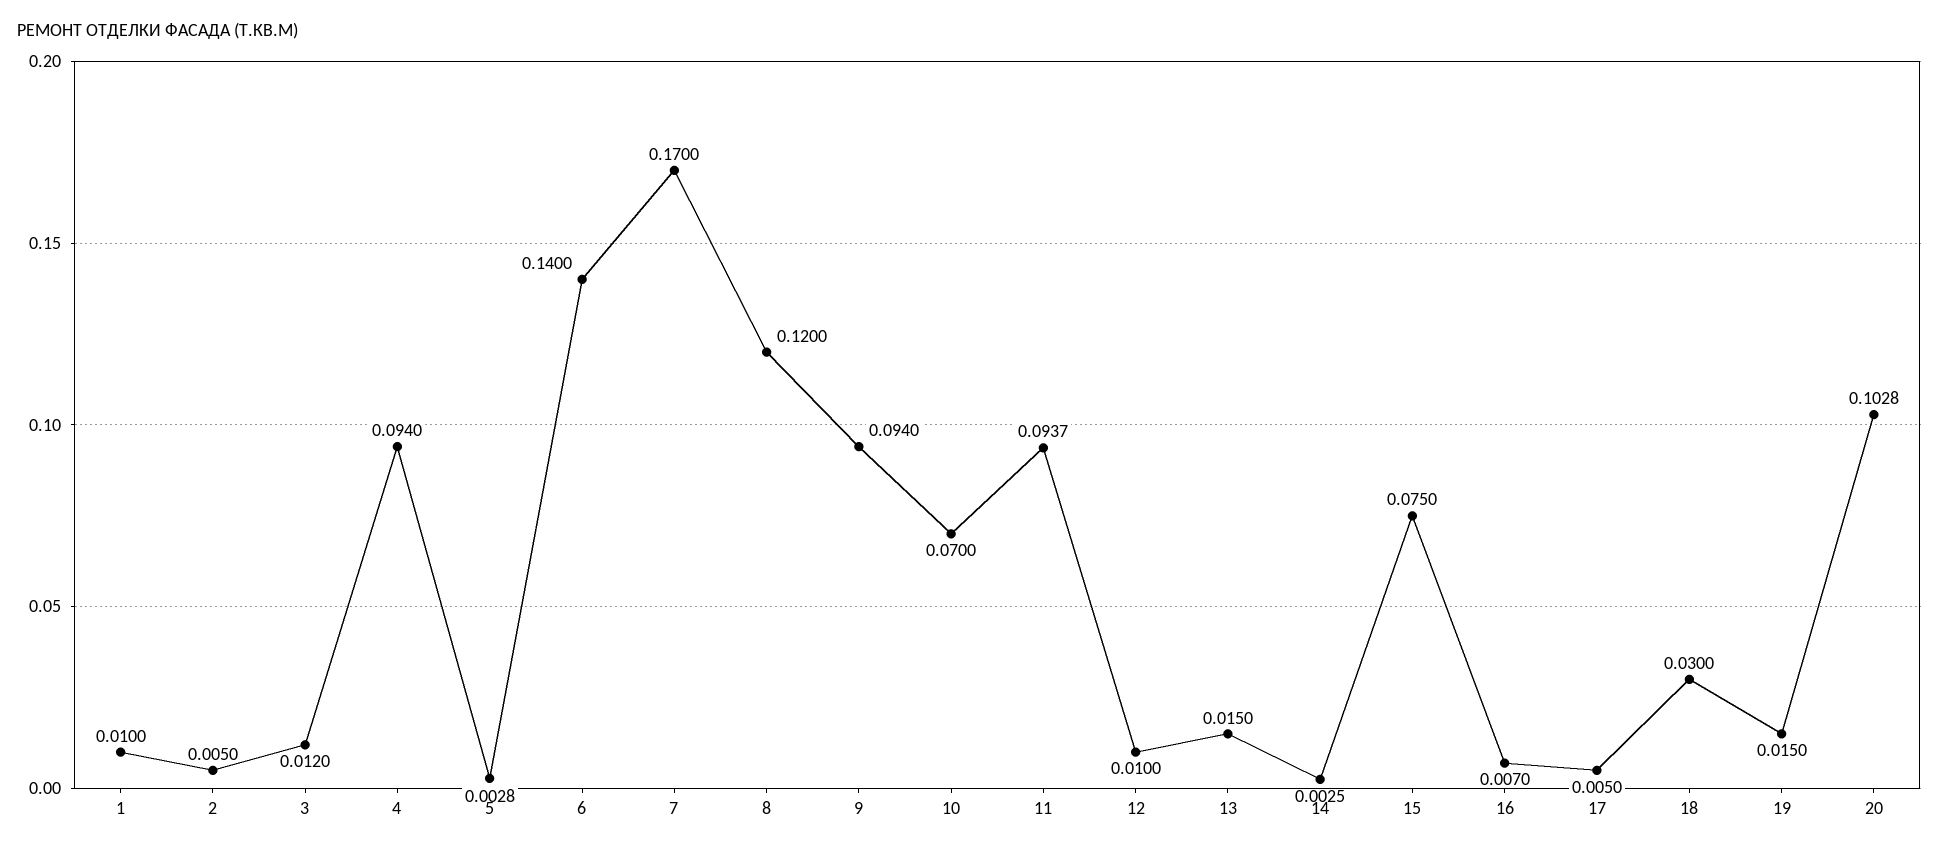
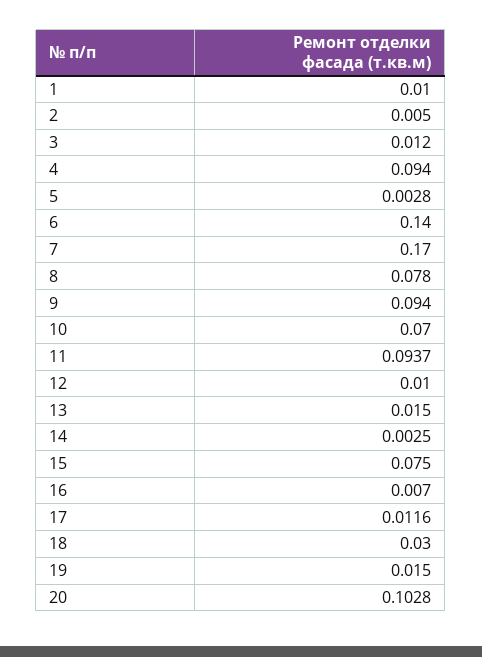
8: 0.12 -> 0.078
17: 0.005 -> 0.0116

